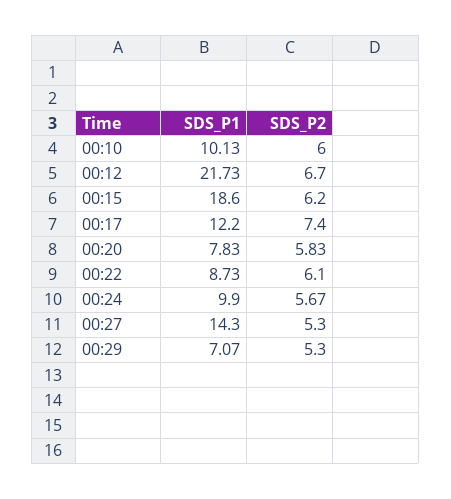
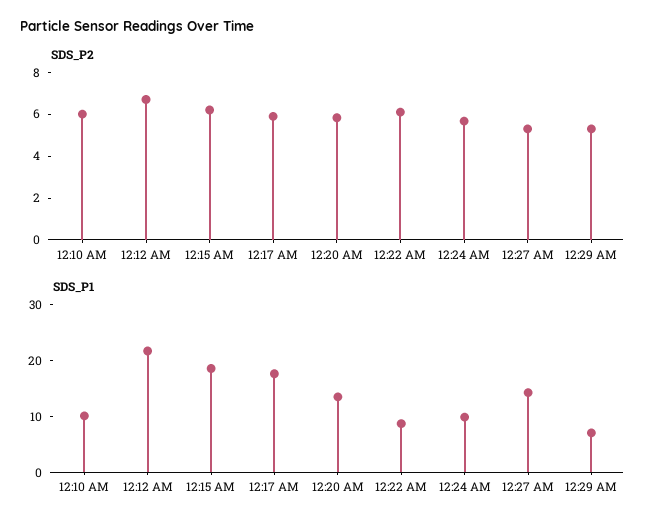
SDS_P1, 00:17: 12.2 -> 18
SDS_P2, 00:17: 7.4 -> 6
SDS_P1, 00:20: 7.83 -> 14

